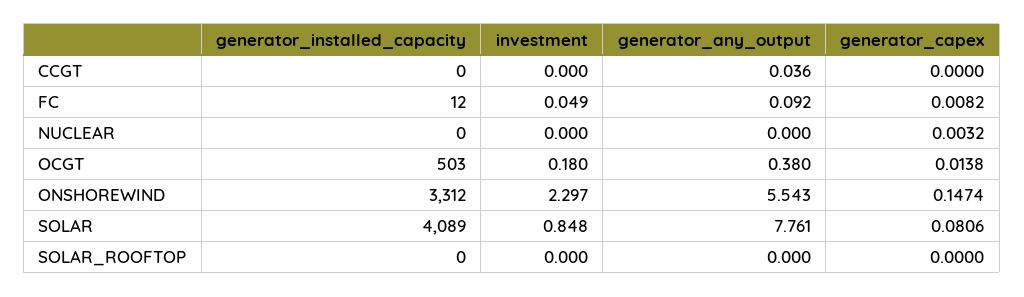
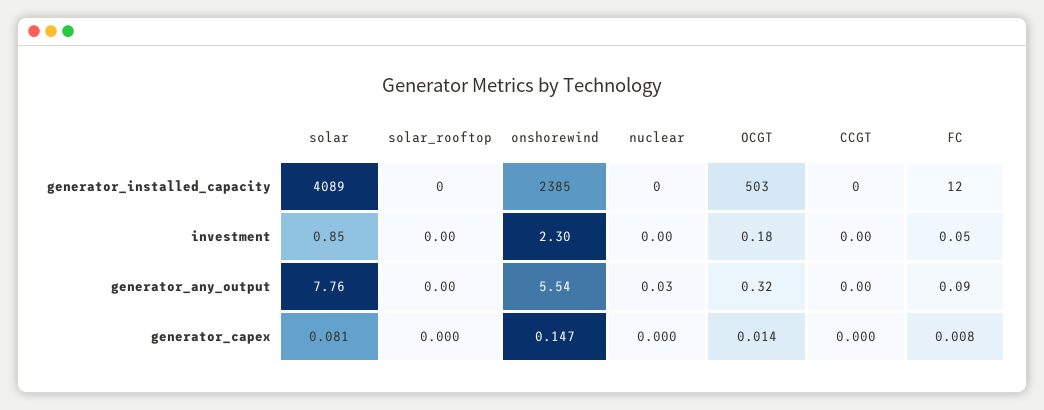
generator_any_output, CCGT: 0.036 -> 0
generator_any_output, NUCLEAR: 0 -> 0.03
generator_capex, NUCLEAR: 0.0032 -> 0
generator_any_output, OCGT: 0.38 -> 0.32
generator_installed_capacity, ONSHOREWIND: 3312 -> 2385

